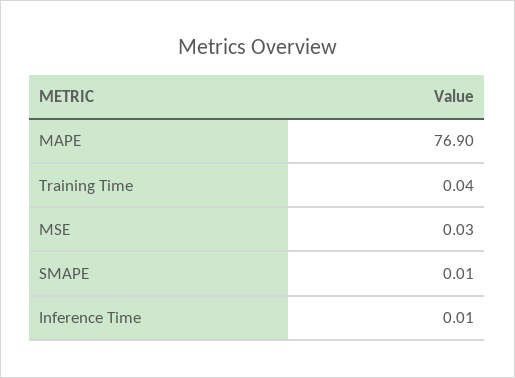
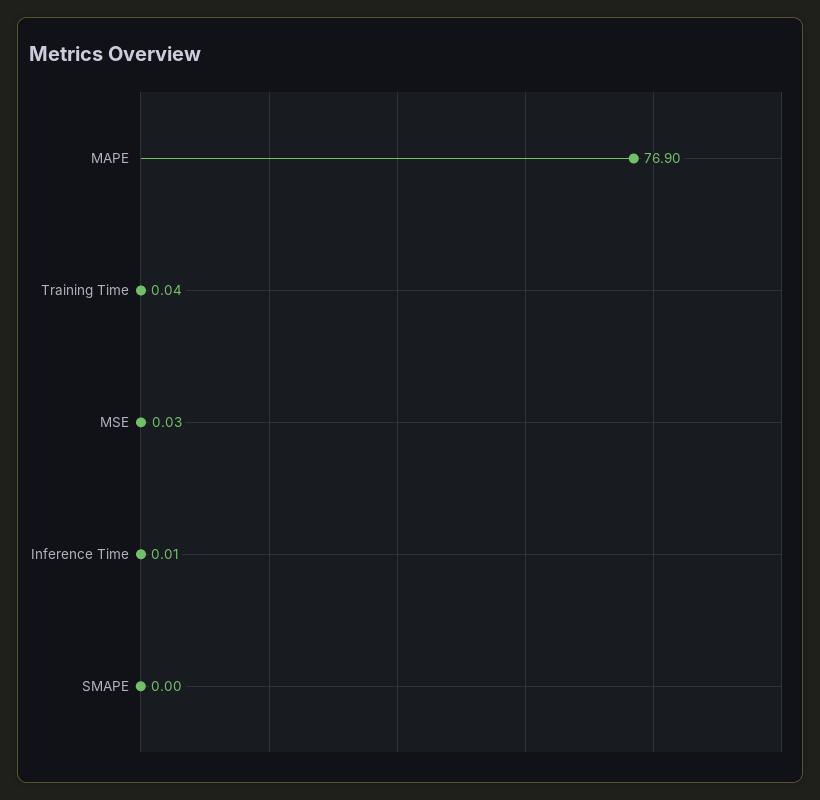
SMAPE: 0.01 -> 0

